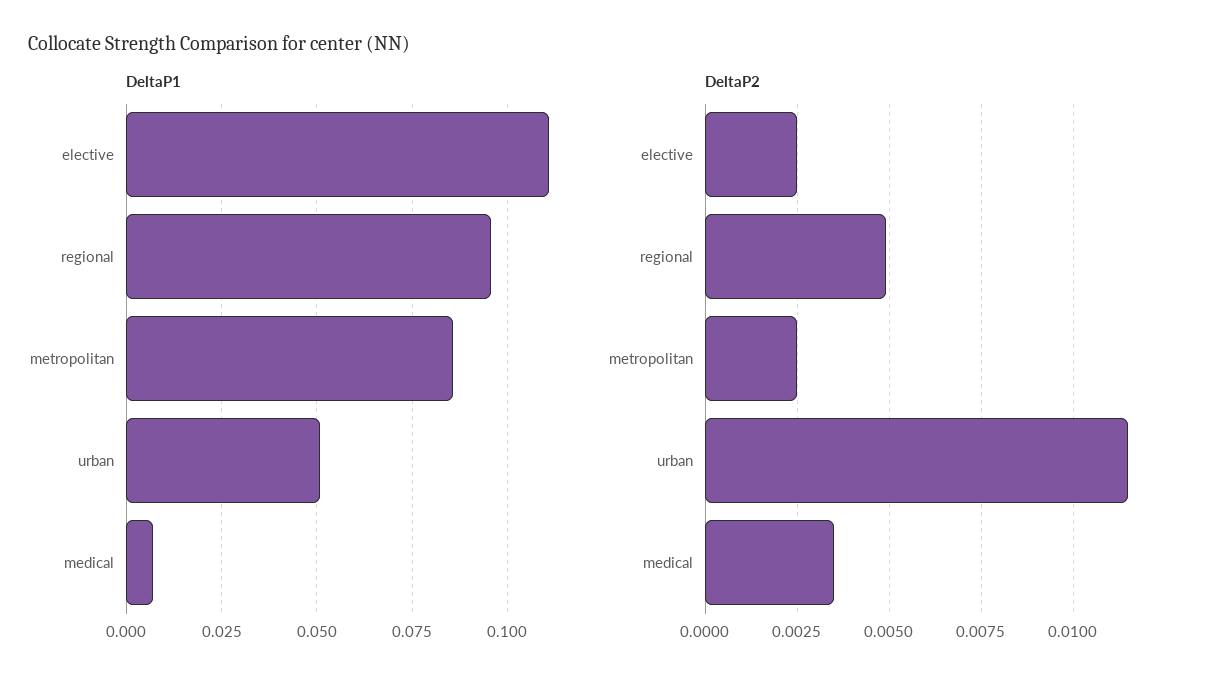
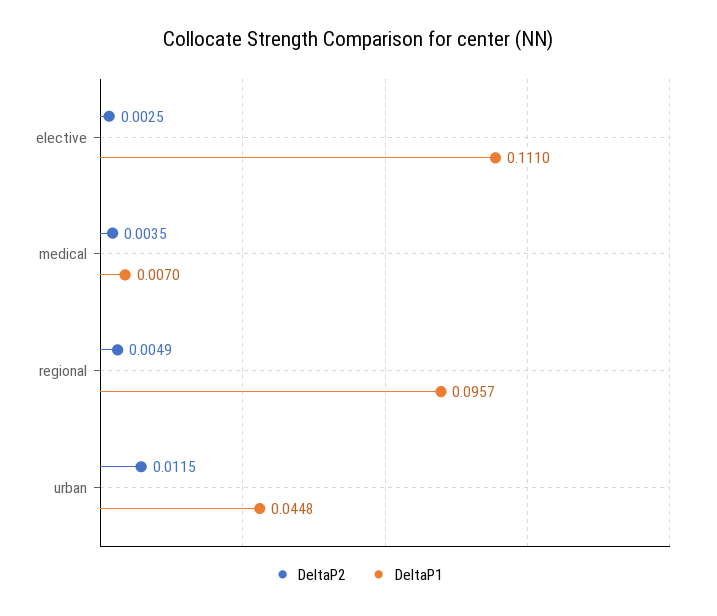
DeltaP1, metropolitan: 0.085 -> none
DeltaP1, urban: 0.05 -> 0.0448
DeltaP2, metropolitan: 0.0025 -> none

